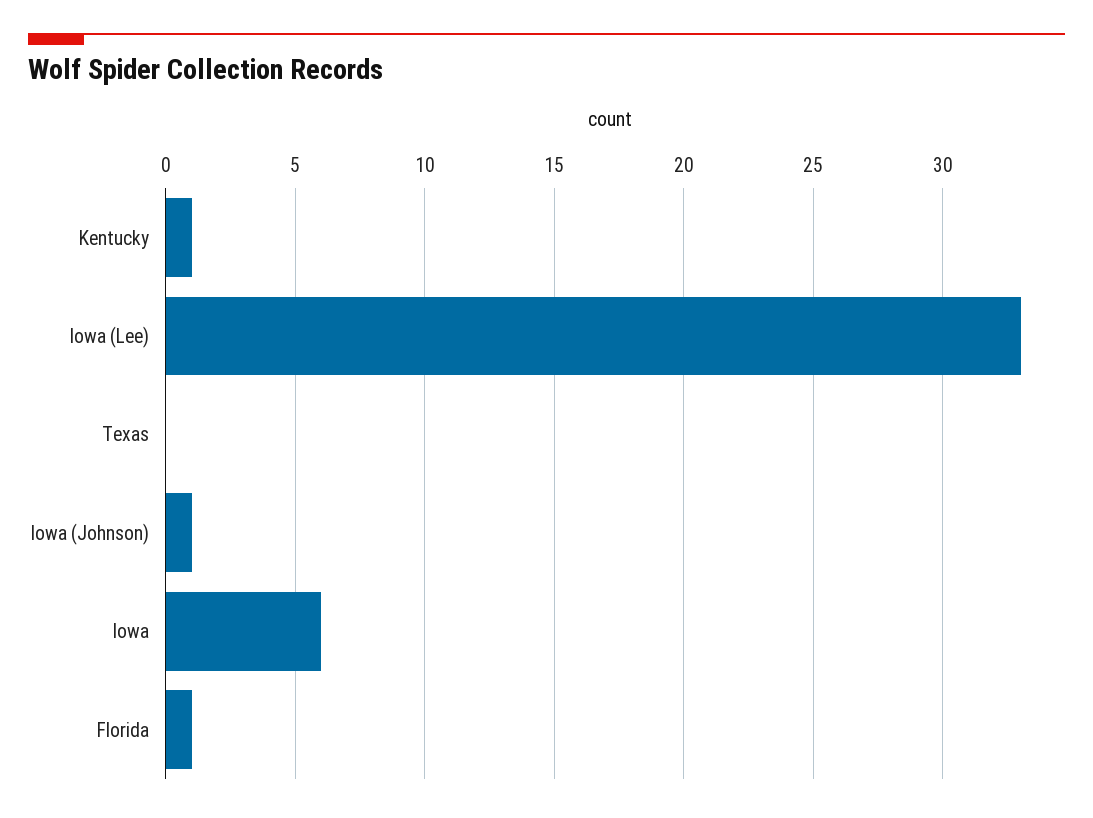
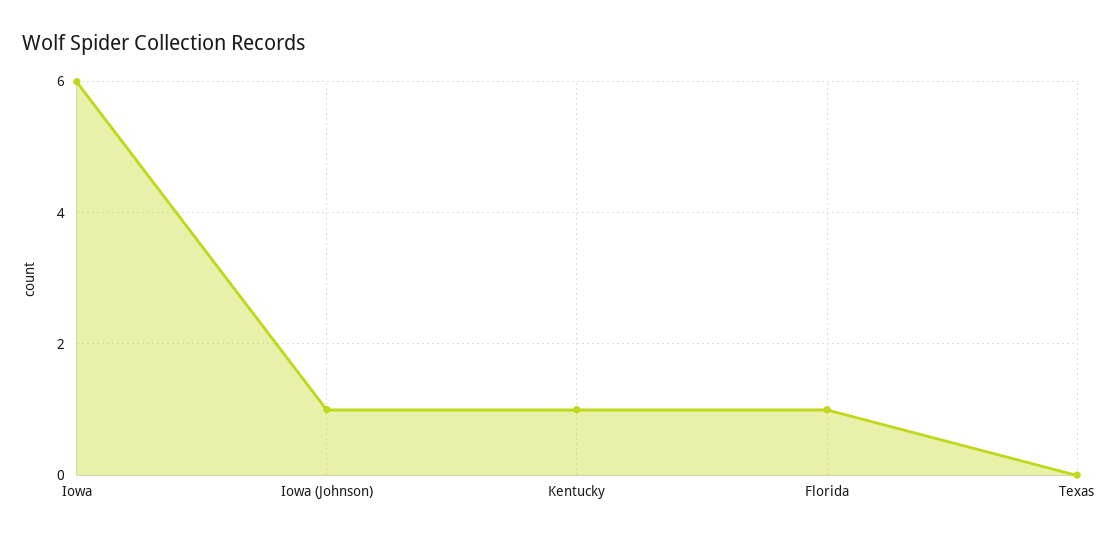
Iowa (Lee): 33 -> none

